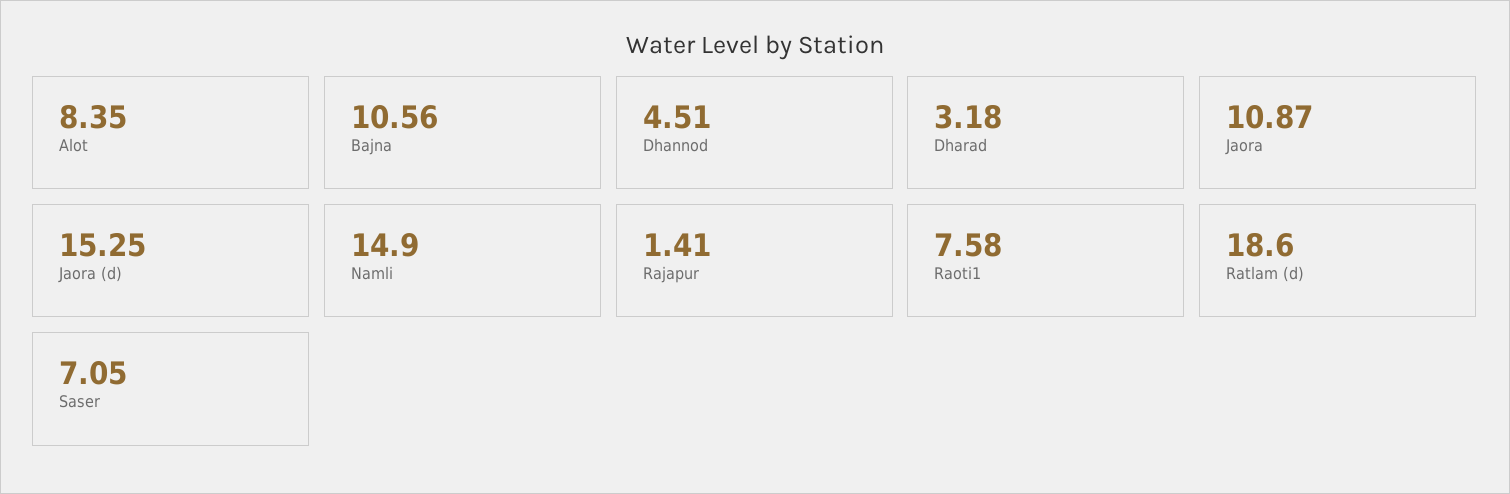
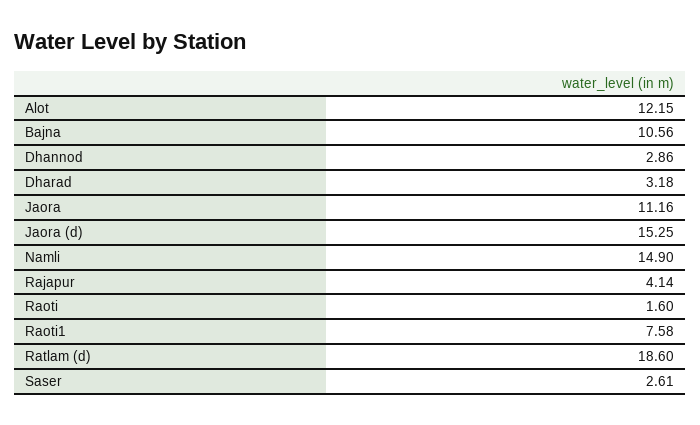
Alot: 8.35 -> 12.15
Dhannod: 4.51 -> 2.86
Jaora: 10.87 -> 11.16
Rajapur: 1.41 -> 4.14
Saser: 7.05 -> 2.61
Raoti: none -> 1.6

